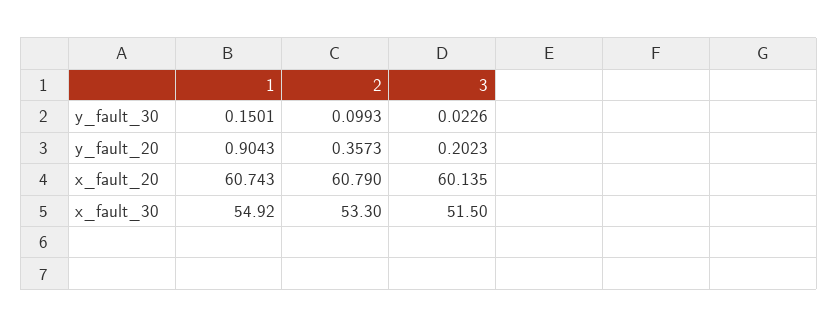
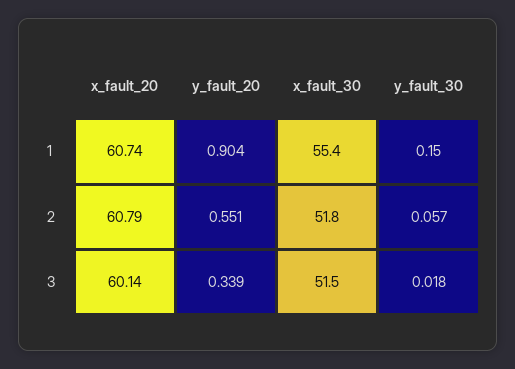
2, y_fault_30: 0.0993 -> 0.057
3, y_fault_30: 0.0226 -> 0.018
2, y_fault_20: 0.3573 -> 0.551
3, y_fault_20: 0.2023 -> 0.339
1, x_fault_30: 54.92 -> 55.4
2, x_fault_30: 53.3 -> 51.8

